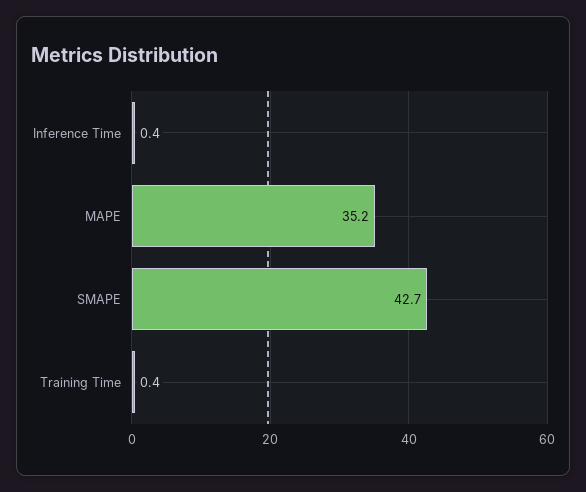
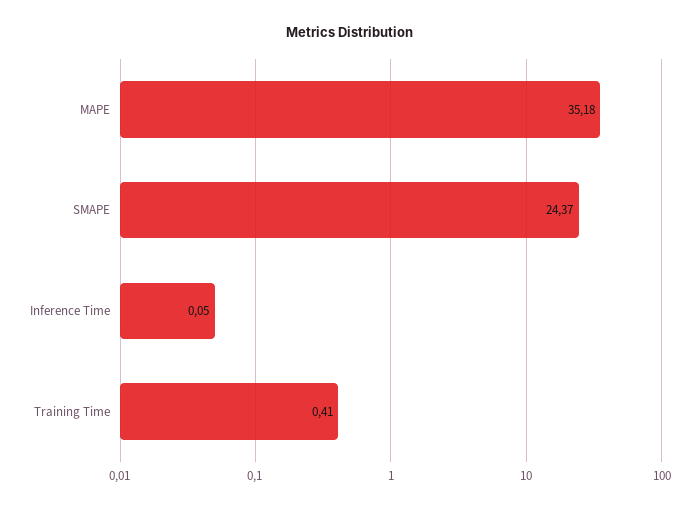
Inference Time: 0.4 -> 0.05
SMAPE: 42.7 -> 24.37

